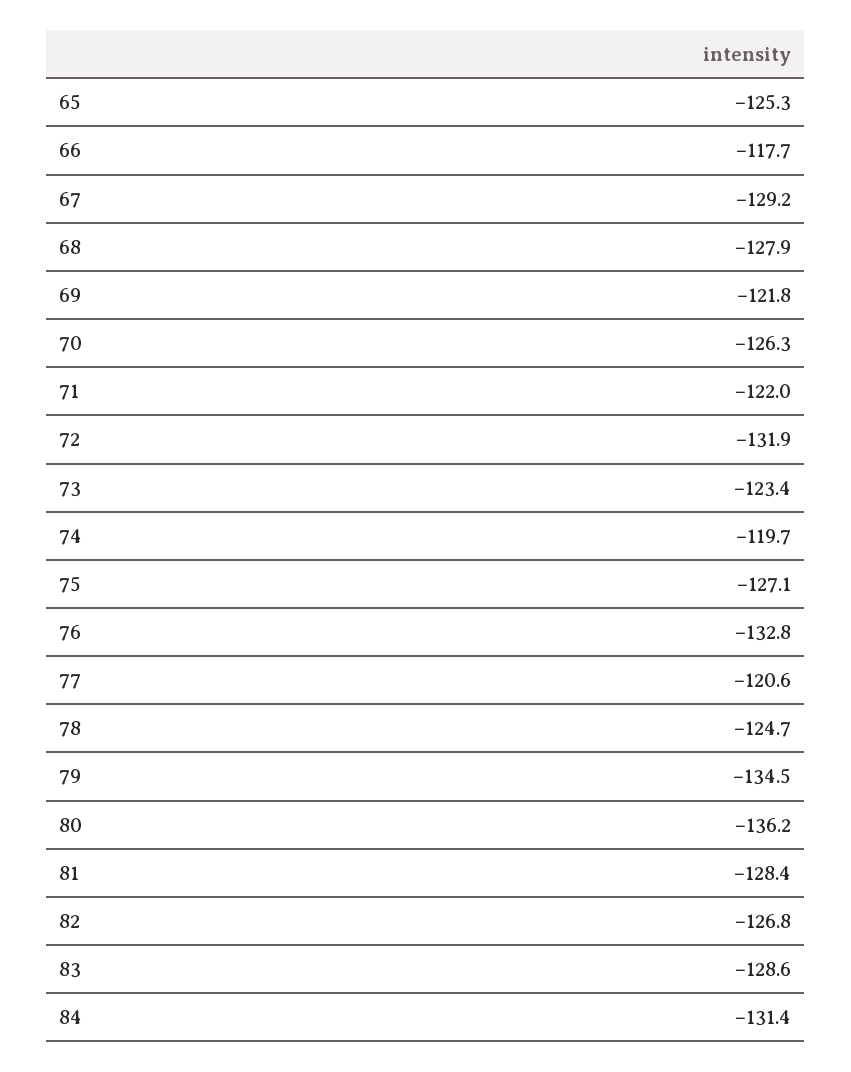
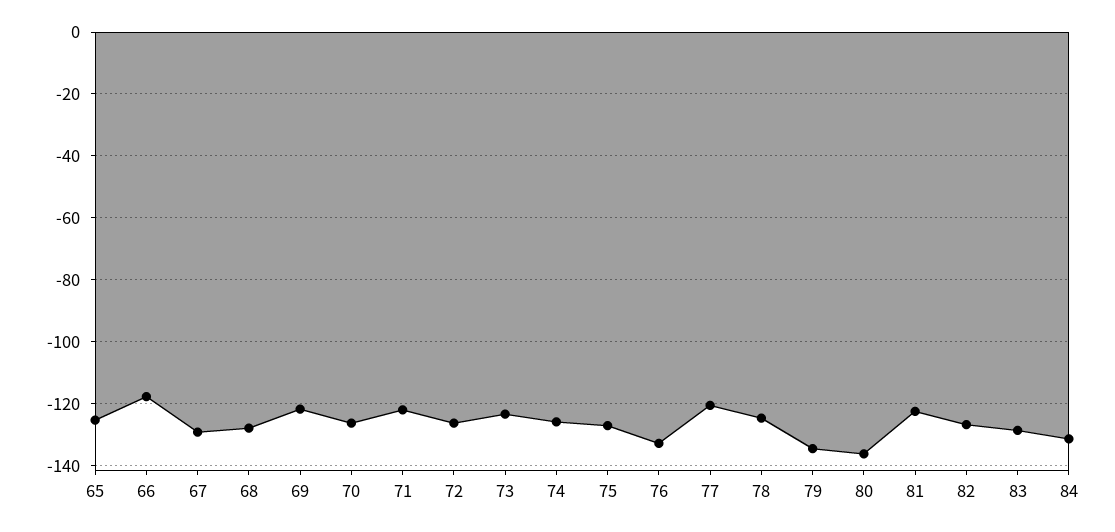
72: -131.9 -> -126
74: -119.7 -> -126
81: -128.4 -> -122

